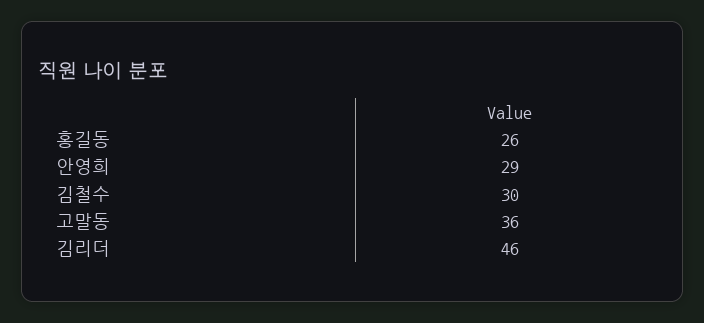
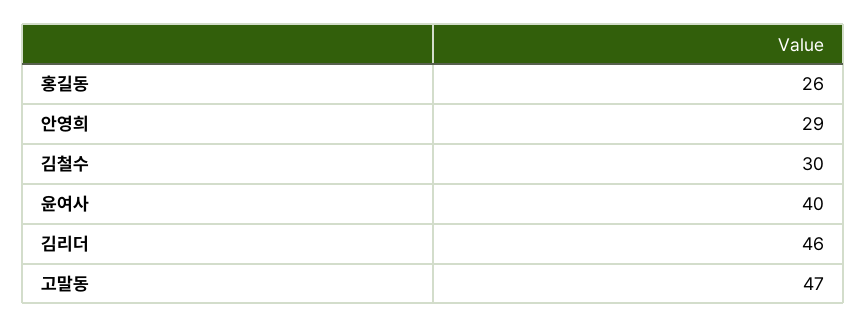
고말동: 36 -> 47
윤여사: none -> 40

